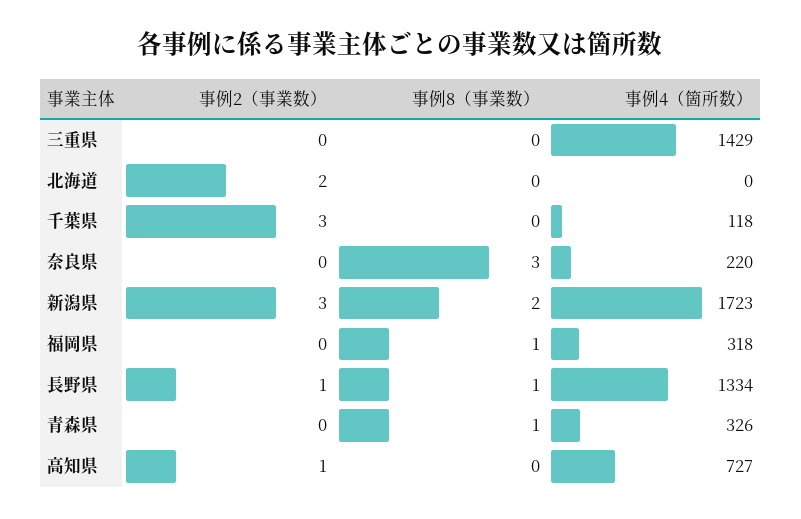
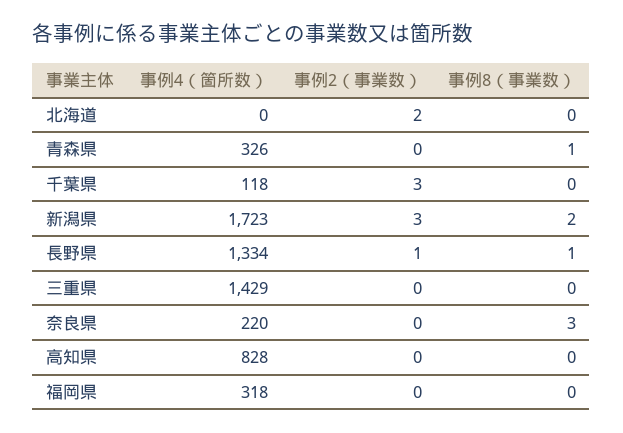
事例8（事業数）, 福岡県: 1 -> 0
事例2（事業数）, 高知県: 1 -> 0
事例4（箇所数）, 高知県: 727 -> 828

